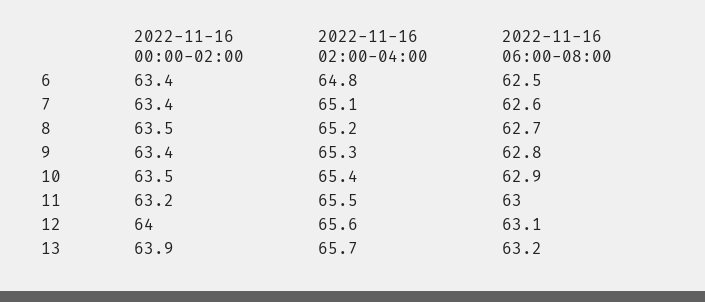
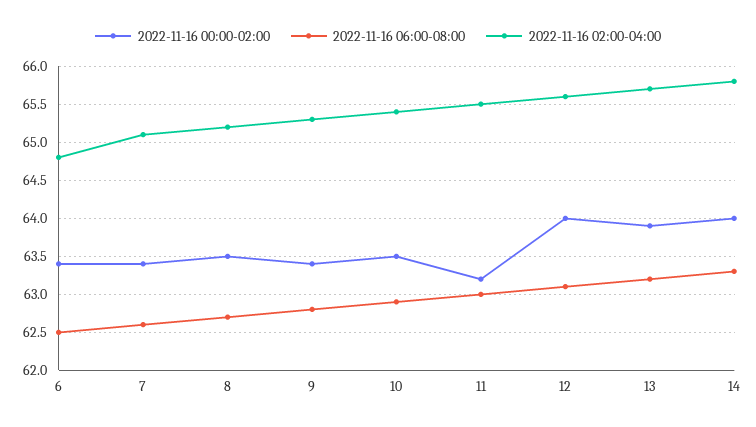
2022-11-16 00:00-02:00, 14: none -> 64
2022-11-16 06:00-08:00, 14: none -> 63.3
2022-11-16 02:00-04:00, 14: none -> 65.8

